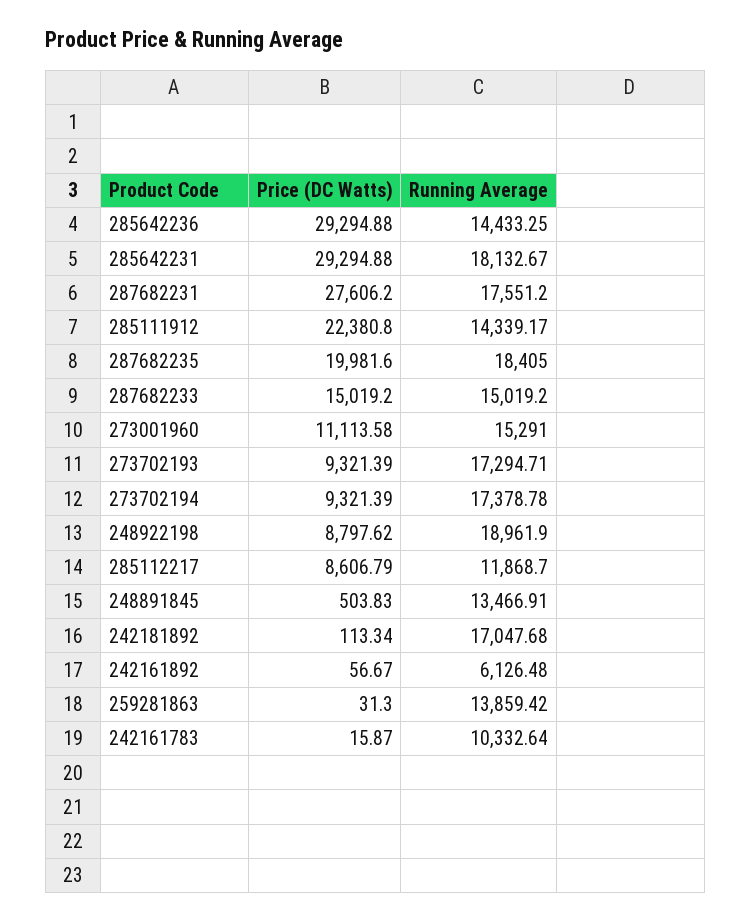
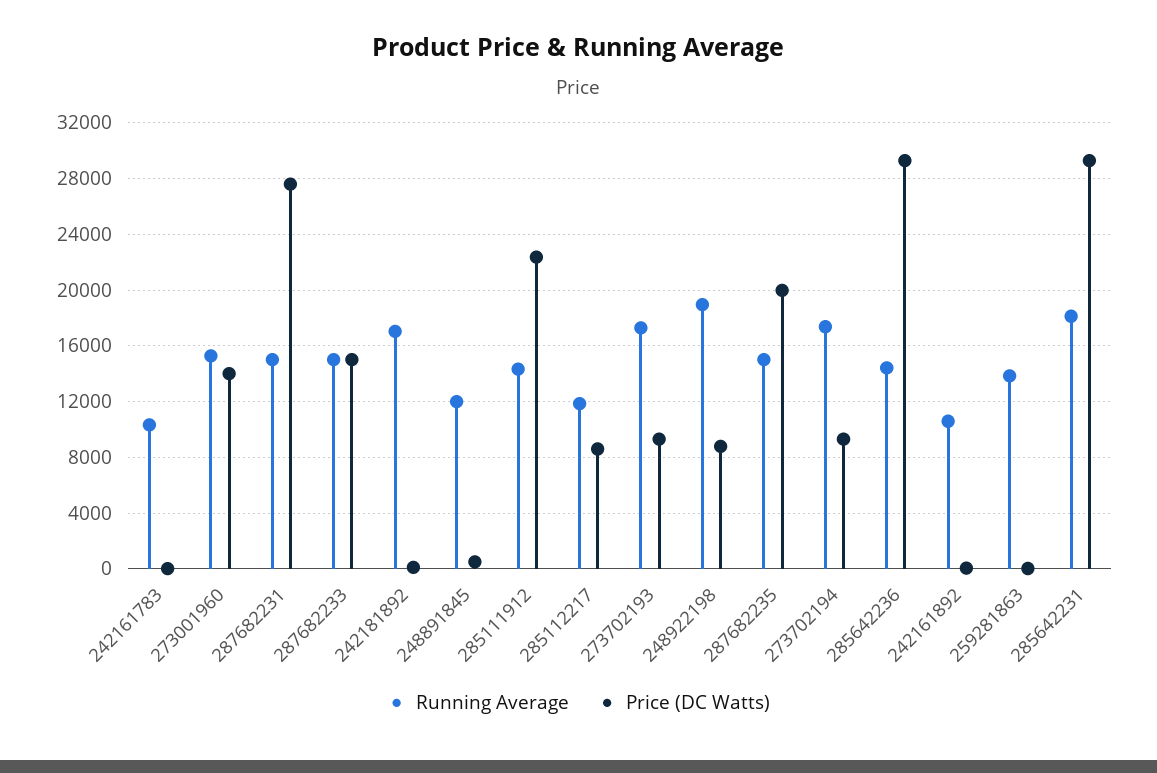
Running Average, 287682231: 17551.2 -> 15000
Running Average, 287682235: 18405 -> 15000
Price (DC Watts), 273001960: 11113.58 -> 14000
Running Average, 248891845: 13466.91 -> 12000
Running Average, 242161892: 6126.48 -> 10500

